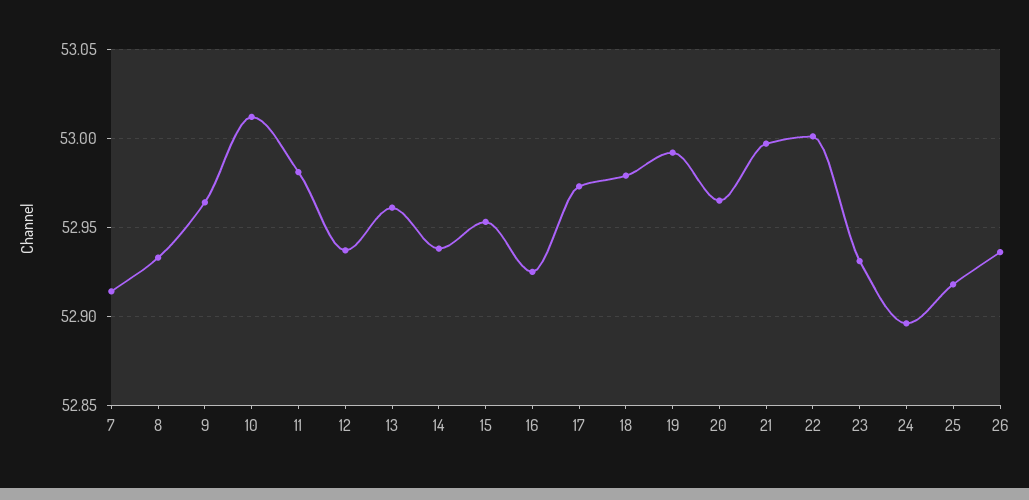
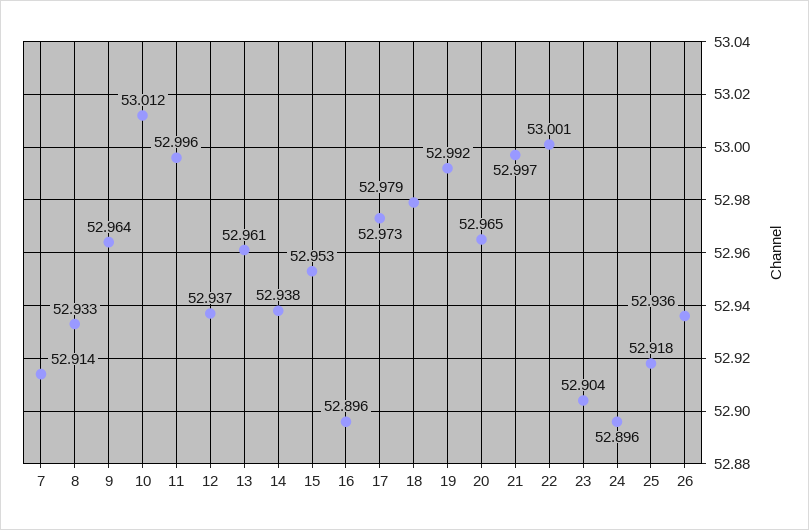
11: 52.98 -> 52.996
16: 52.925 -> 52.896
23: 52.93 -> 52.904

